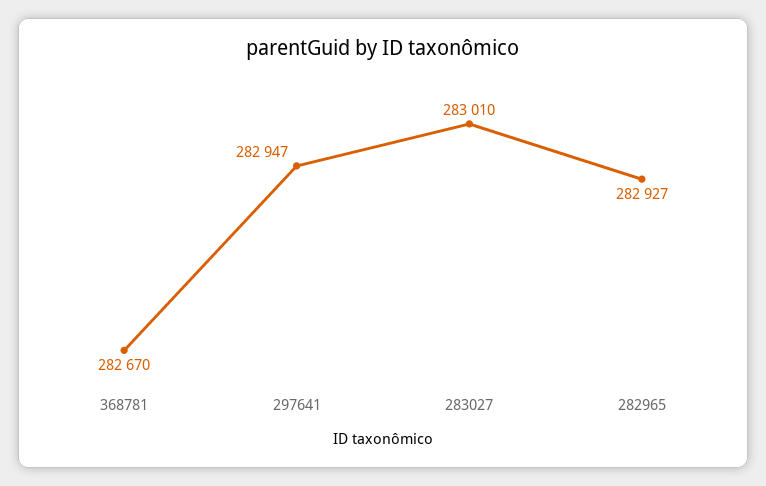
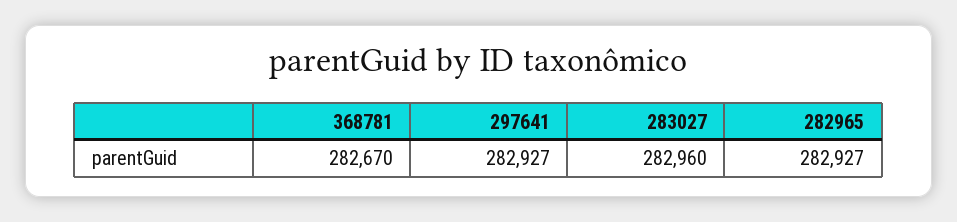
297641: 282947 -> 282927
283027: 283010 -> 282960

